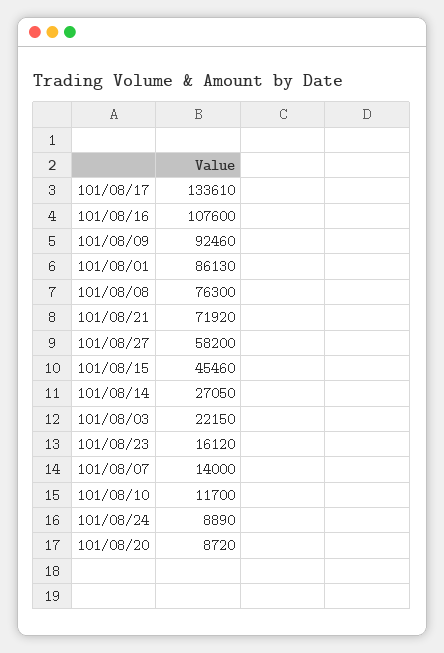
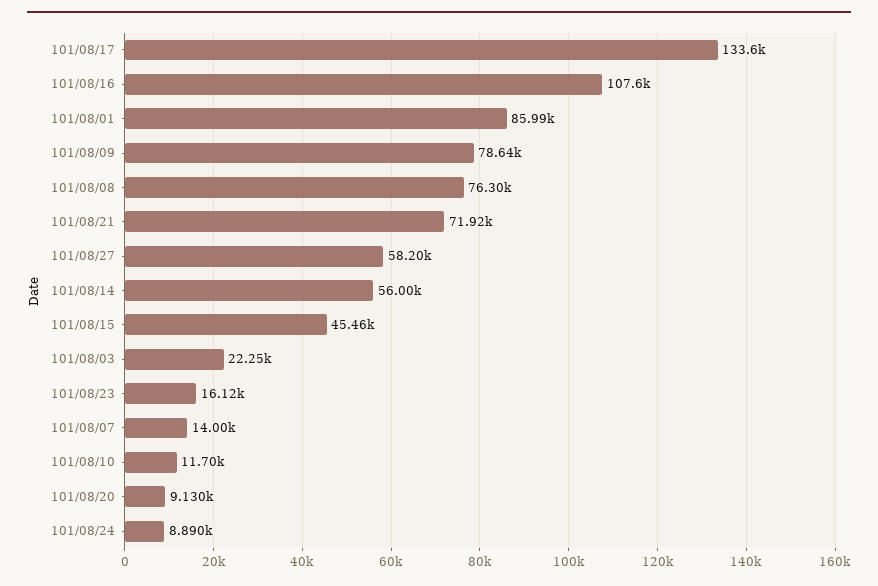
101/08/09: 92460 -> 78640
101/08/01: 86130 -> 85990
101/08/14: 27050 -> 56000
101/08/03: 22150 -> 22250
101/08/20: 8720 -> 9130

